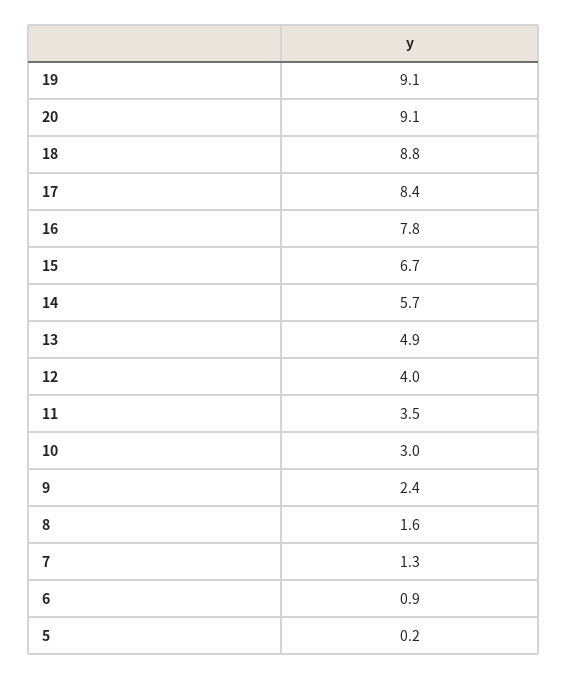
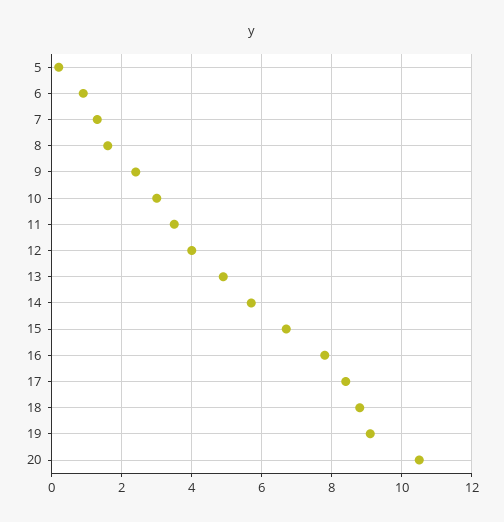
20: 9.1 -> 10.5

